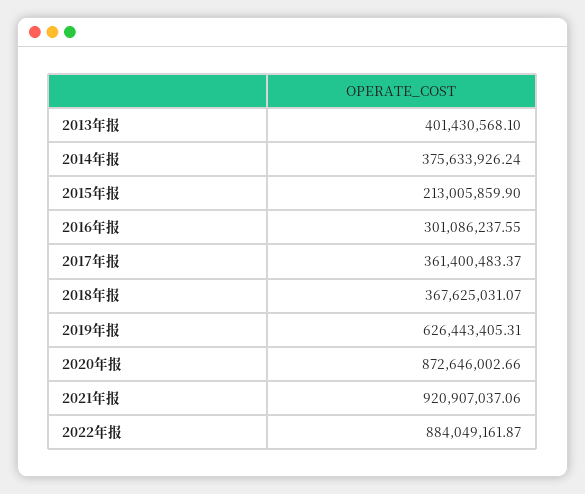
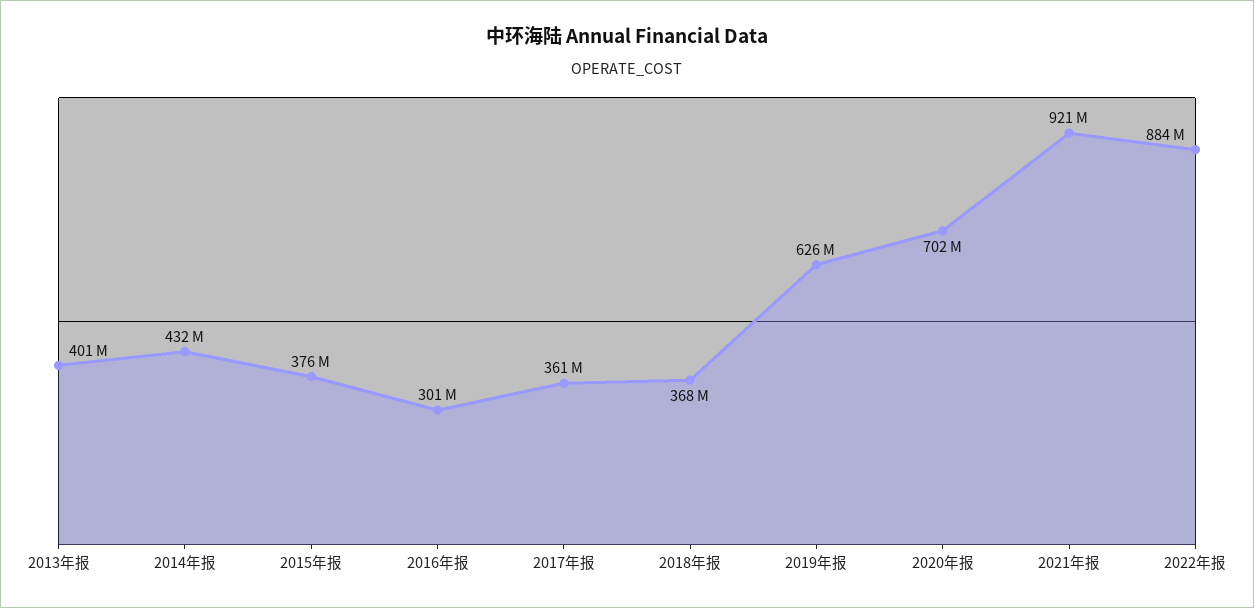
2014年报: 375633926.24 -> 432000000
2015年报: 213005859.9 -> 376000000
2020年报: 872646002.66 -> 702000000

